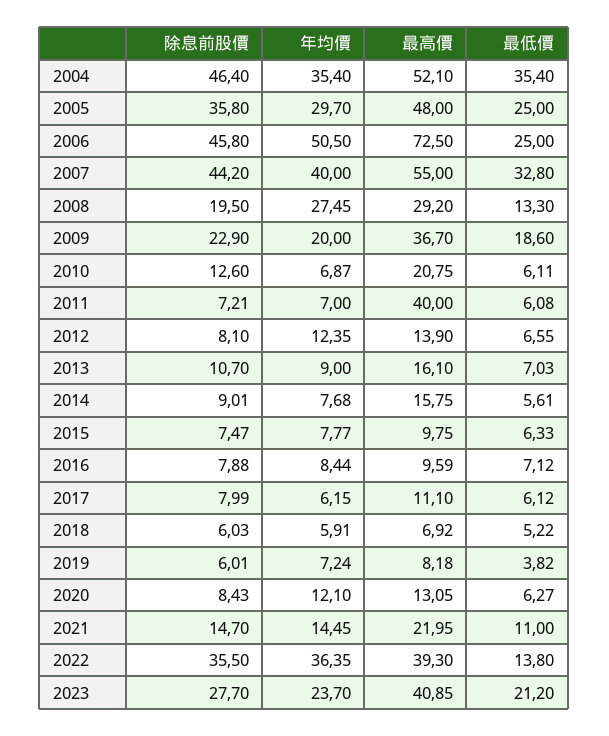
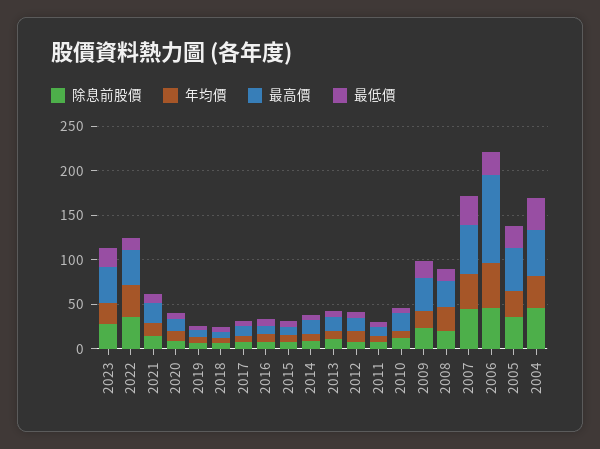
最高價, 2006: 72.5 -> 100
最高價, 2011: 40 -> 10

